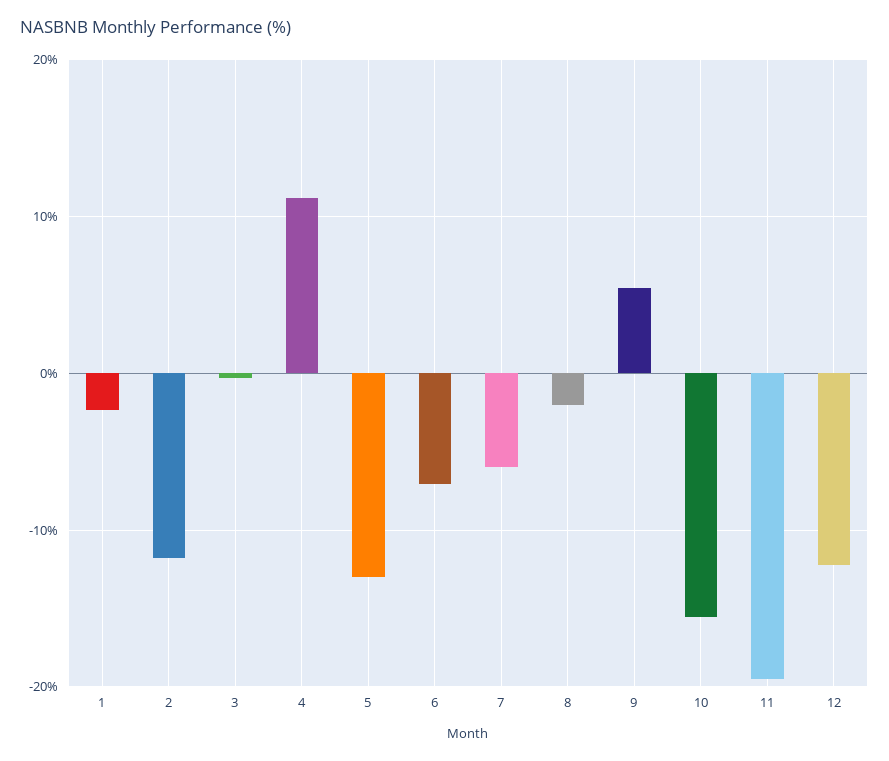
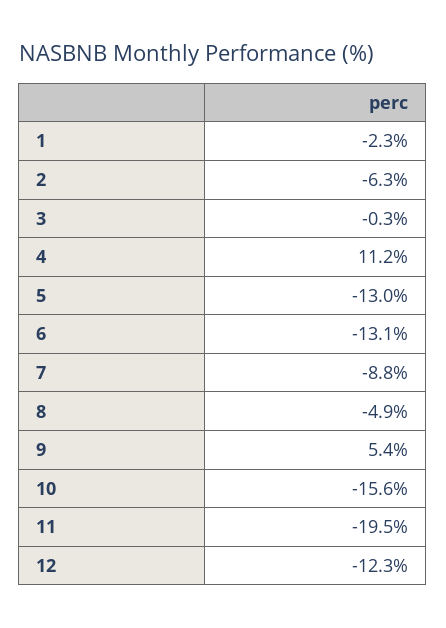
2: -12 -> -6.3
6: -7 -> -13.1
7: -6 -> -8.8
8: -2 -> -4.9

